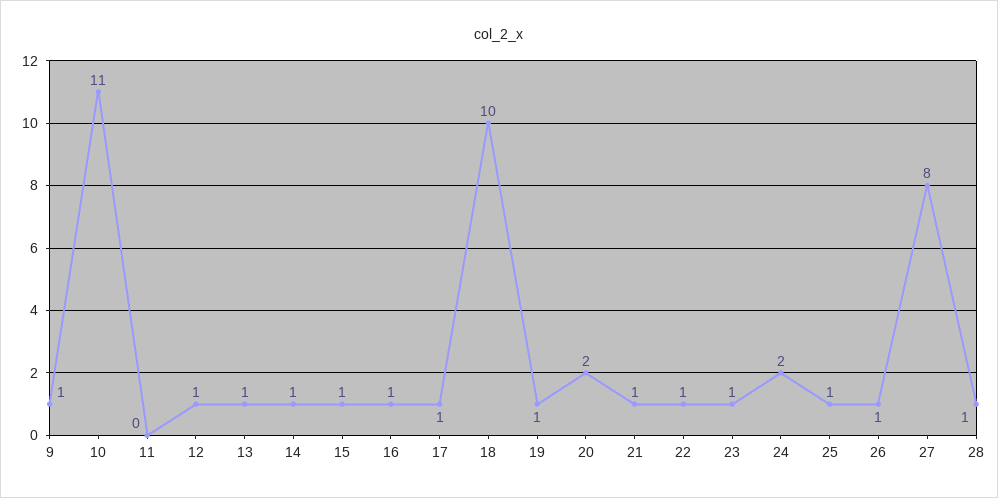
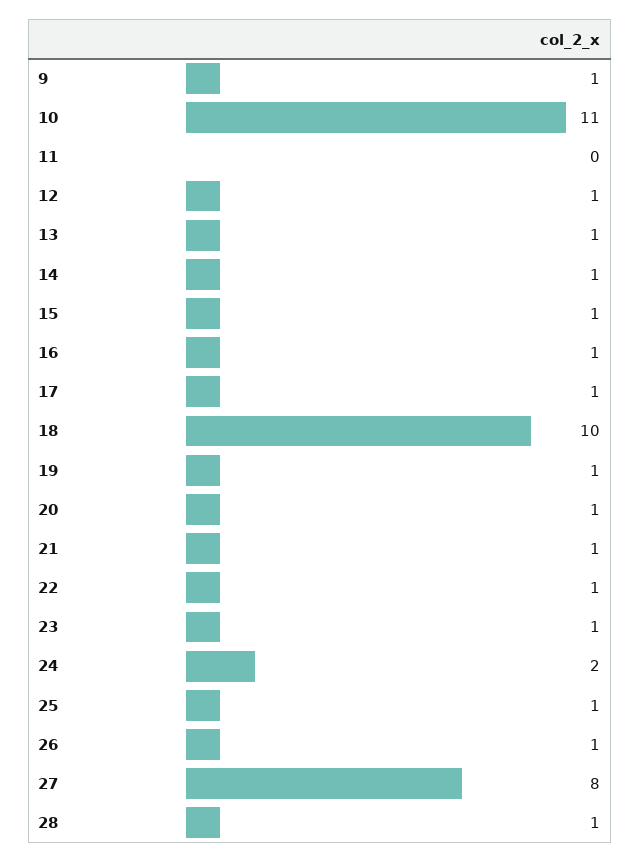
20: 2 -> 1

